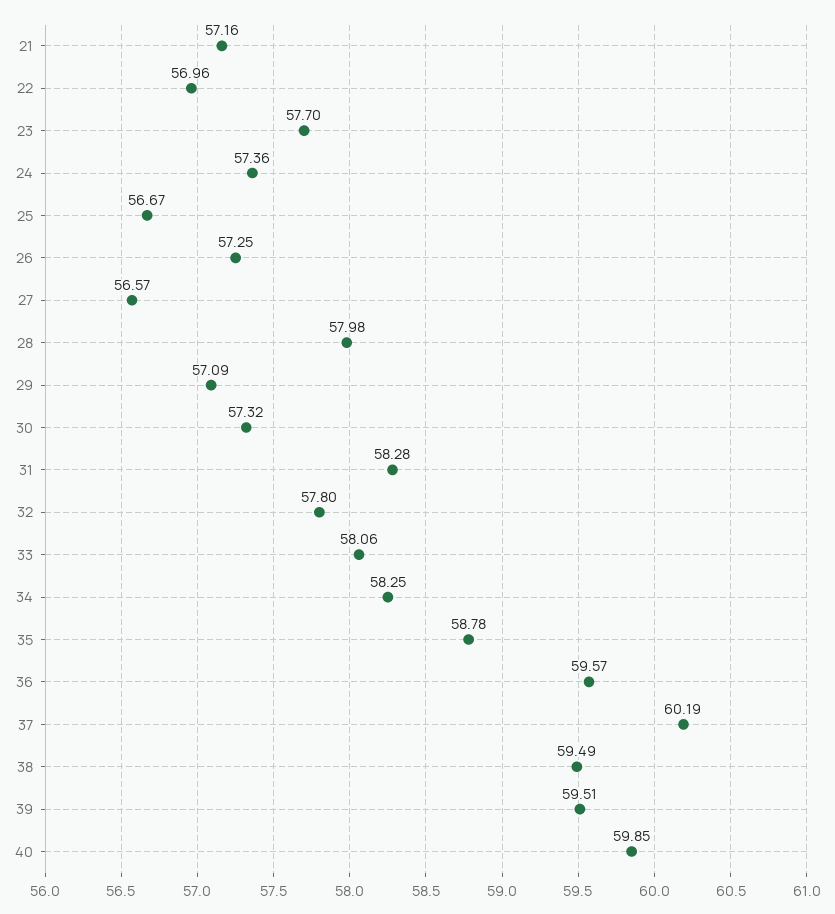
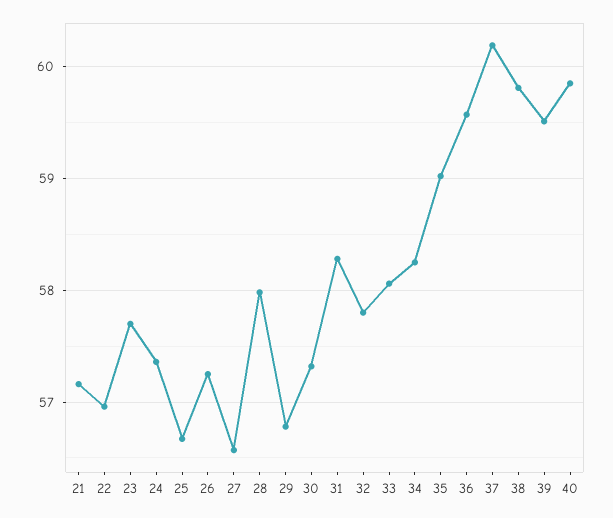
29: 57.09 -> 56.8
35: 58.78 -> 59
38: 59.49 -> 59.8

